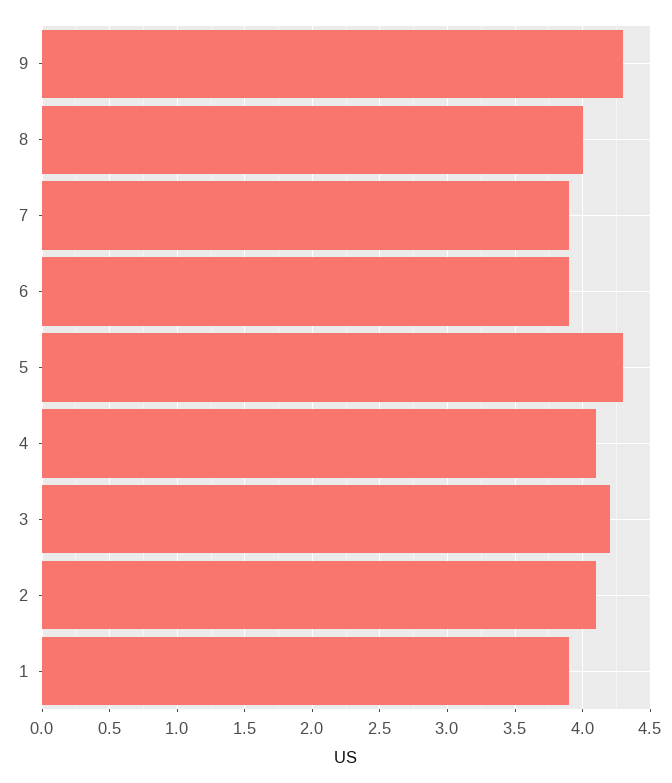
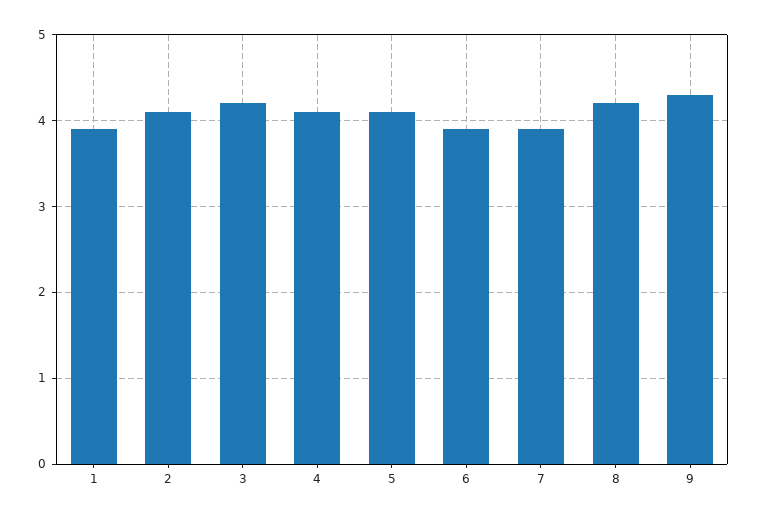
8: 4 -> 4.2
5: 4.3 -> 4.1

